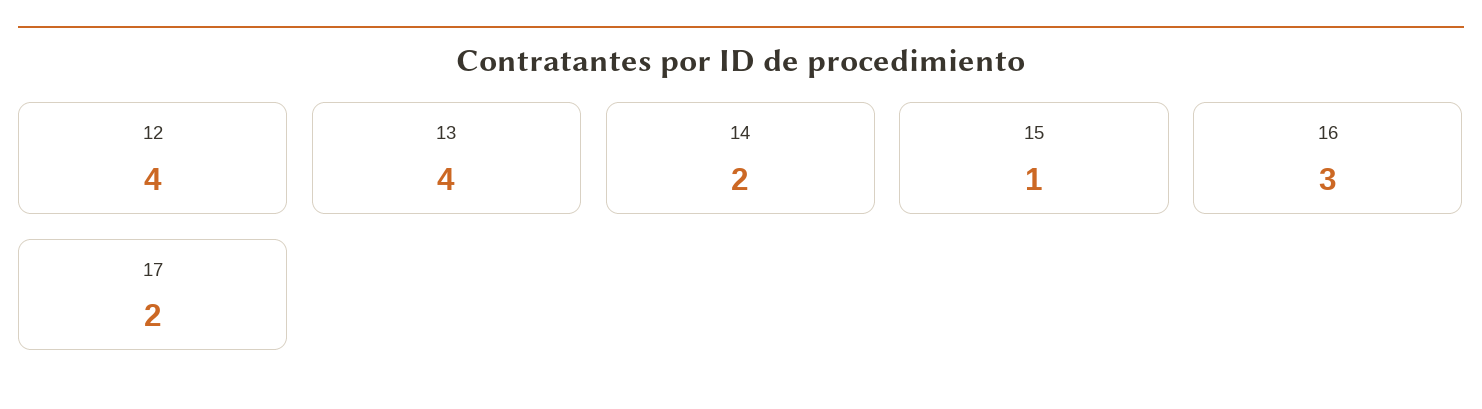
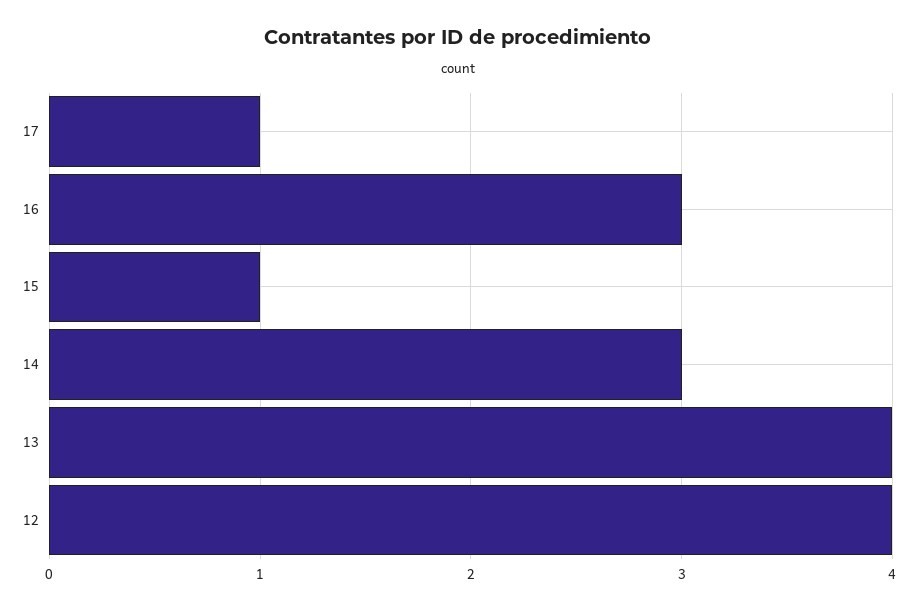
14: 2 -> 3
17: 2 -> 1

